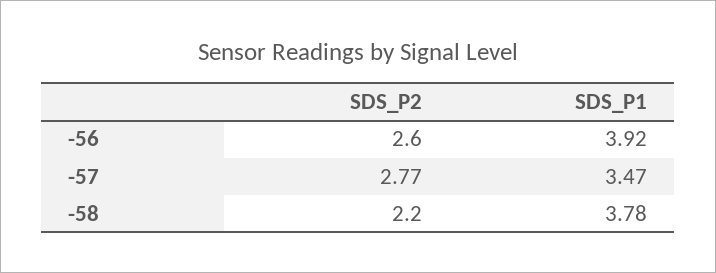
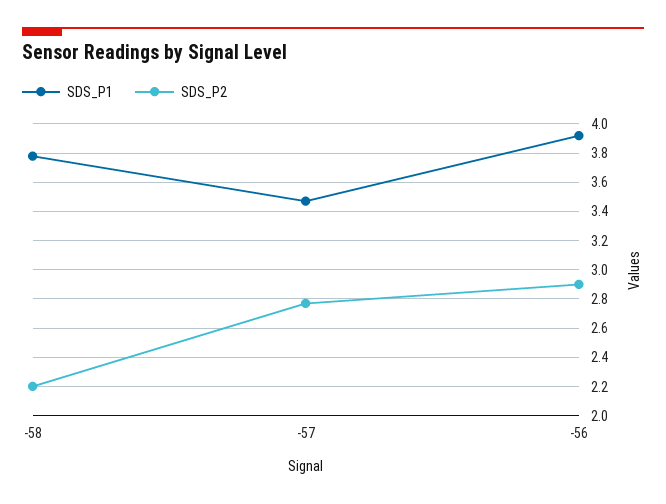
SDS_P2, -56: 2.6 -> 2.9

